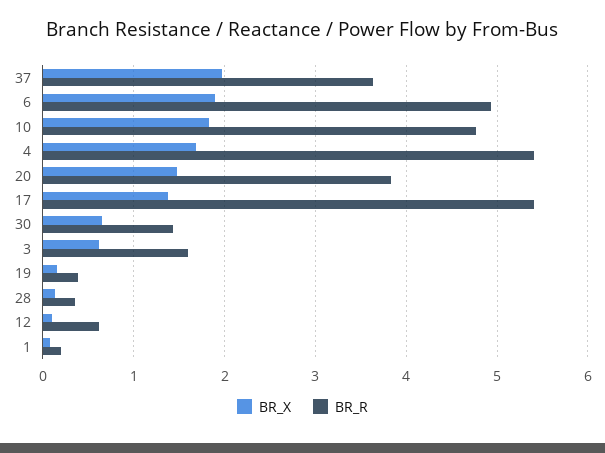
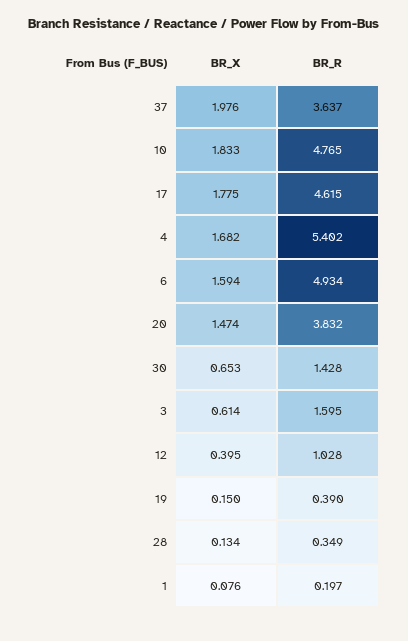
BR_X, 6: 1.9 -> 1.594
BR_X, 17: 1.4 -> 1.775
BR_R, 17: 5.4 -> 4.615
BR_X, 12: 0.1 -> 0.395
BR_R, 12: 0.6 -> 1.028

